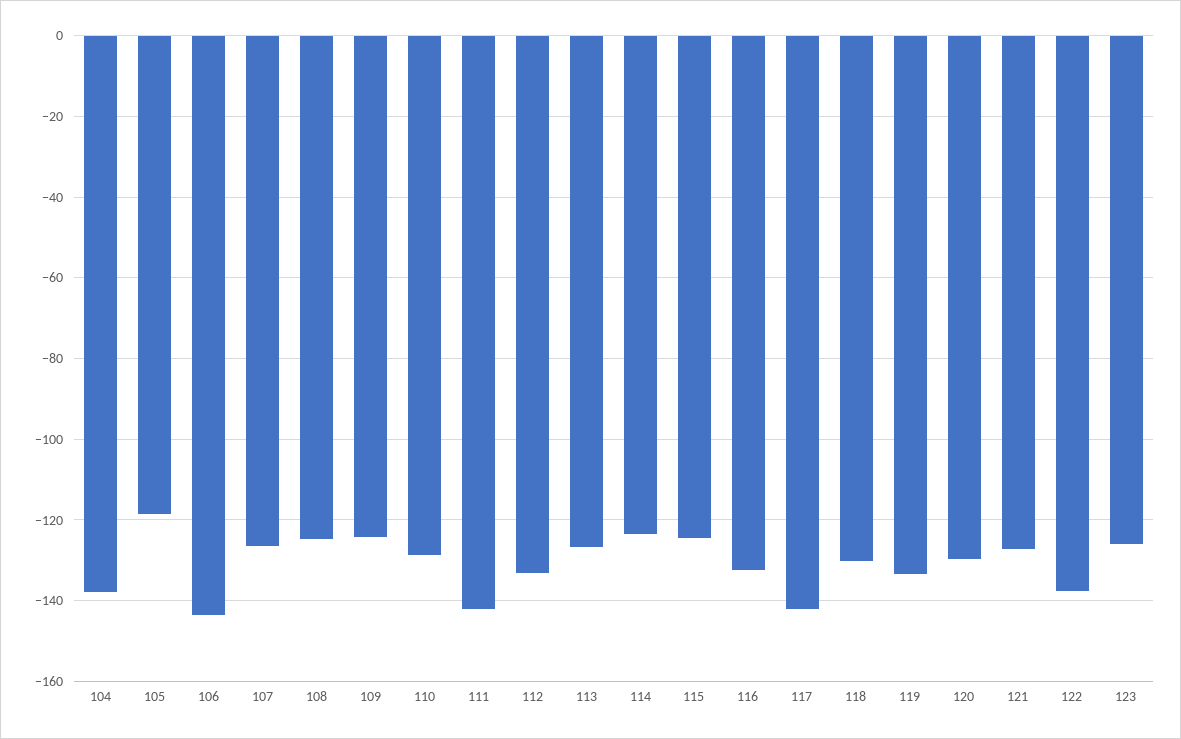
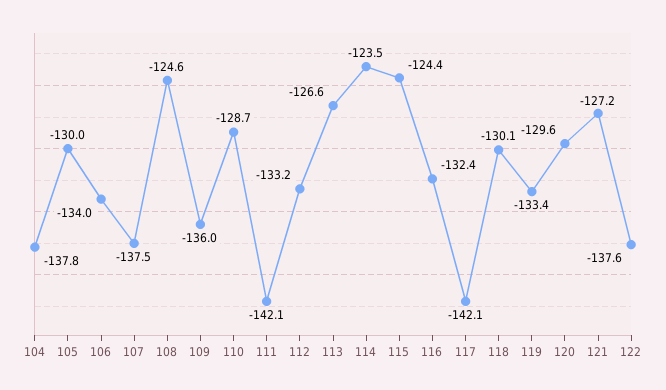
105: -118 -> -130
106: -144 -> -134
107: -126 -> -137.5
109: -124 -> -136
123: -126 -> none

